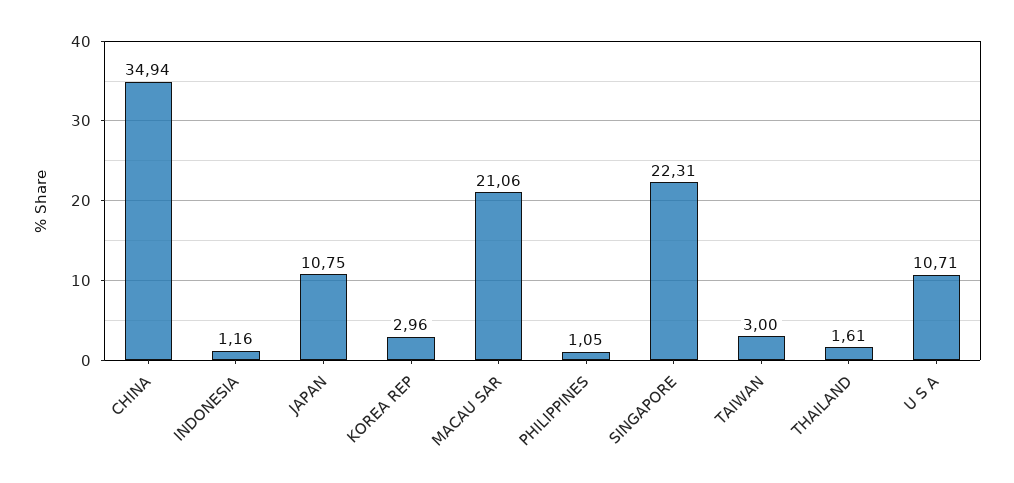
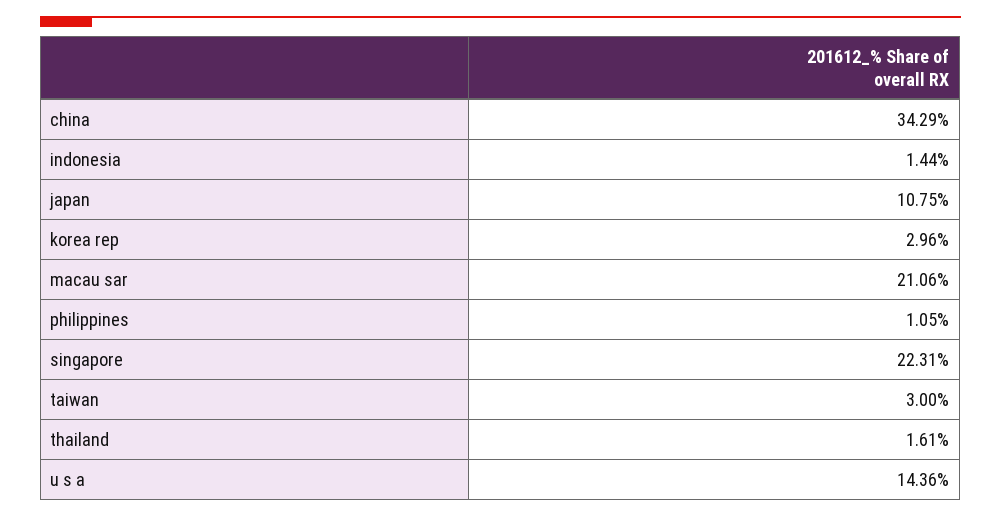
CHINA: 34.94 -> 34.29
INDONESIA: 1.16 -> 1.44
U S A: 10.71 -> 14.36

